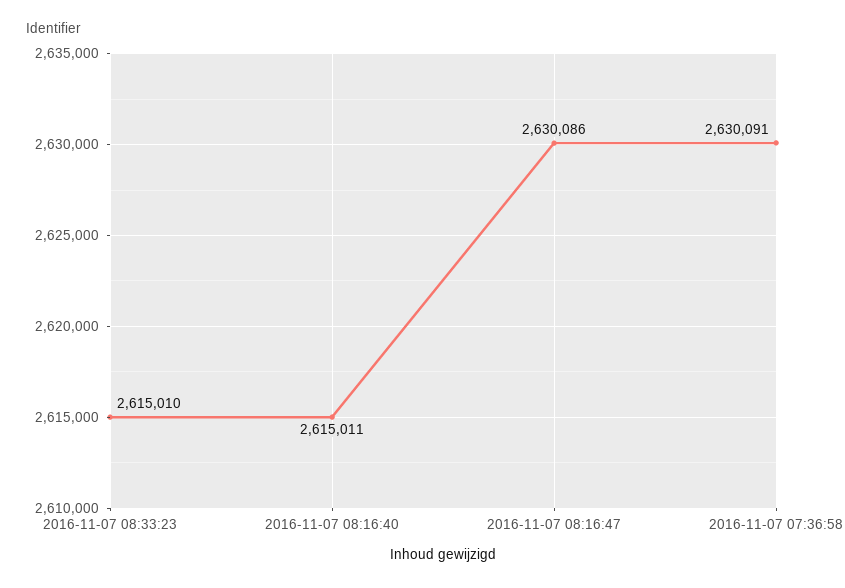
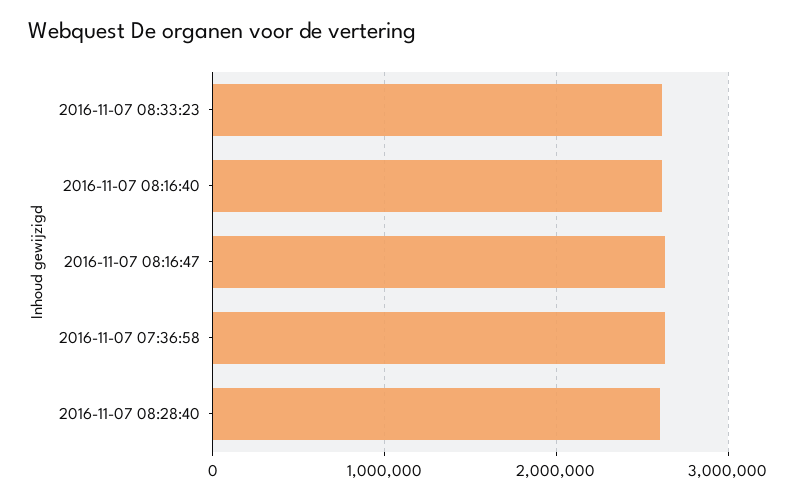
2016-11-07 08:28:40: none -> 2600000

